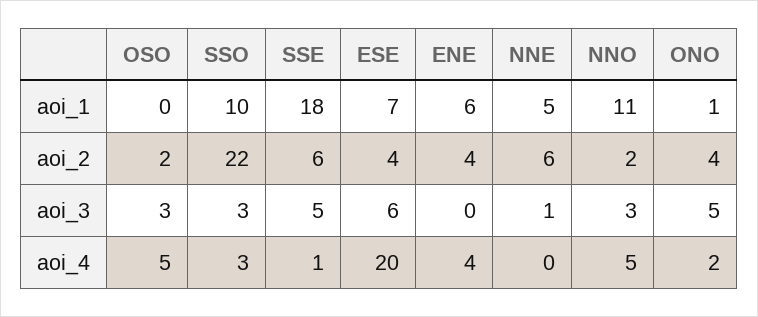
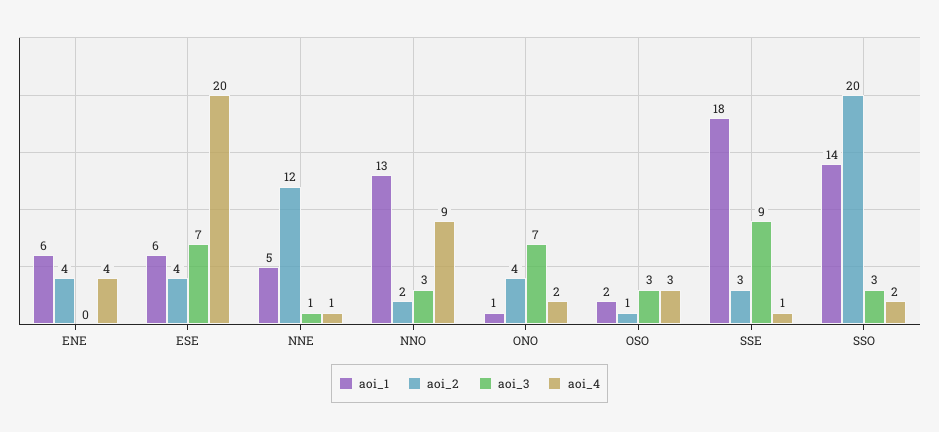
aoi_1, OSO: 0 -> 2
aoi_1, SSO: 10 -> 14
aoi_1, ESE: 7 -> 6
aoi_1, NNO: 11 -> 13
aoi_2, OSO: 2 -> 1
aoi_2, SSO: 22 -> 20
aoi_2, SSE: 6 -> 3
aoi_2, NNE: 6 -> 12
aoi_3, SSE: 5 -> 9
aoi_3, ESE: 6 -> 7
aoi_3, ONO: 5 -> 7
aoi_4, OSO: 5 -> 3
aoi_4, SSO: 3 -> 2
aoi_4, NNE: 0 -> 1
aoi_4, NNO: 5 -> 9

